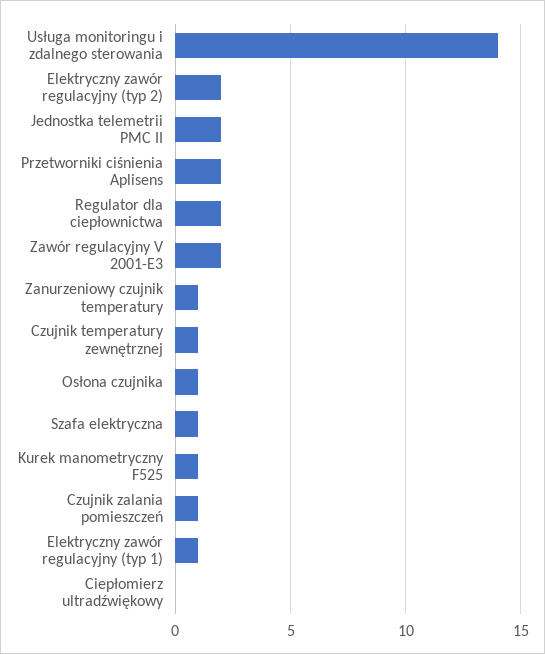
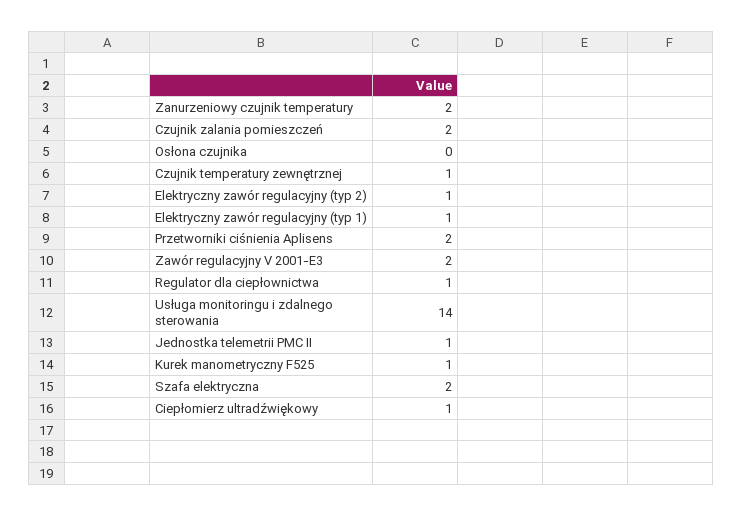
Elektryczny zawór regulacyjny (typ 2): 2 -> 1
Jednostka telemetrii PMC II: 2 -> 1
Regulator dla ciepłownictwa: 2 -> 1
Zanurzeniowy czujnik temperatury: 1 -> 2
Osłona czujnika: 1 -> 0
Szafa elektryczna: 1 -> 2
Czujnik zalania pomieszczeń: 1 -> 2
Ciepłomierz ultradźwiękowy: 0 -> 1

